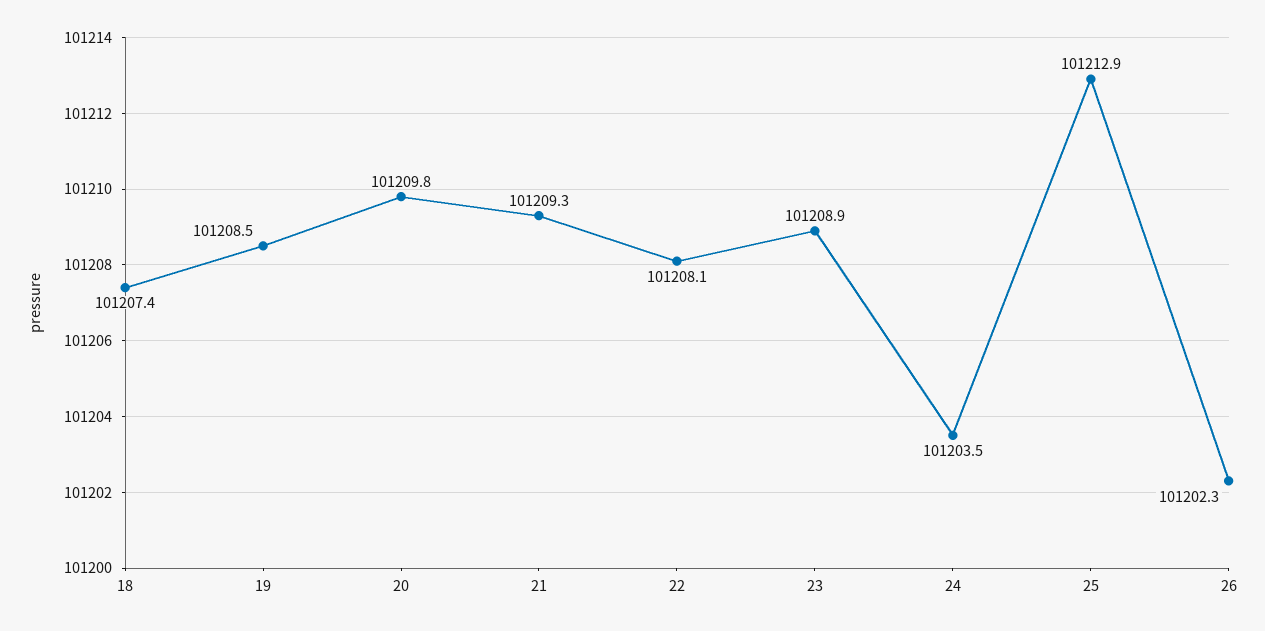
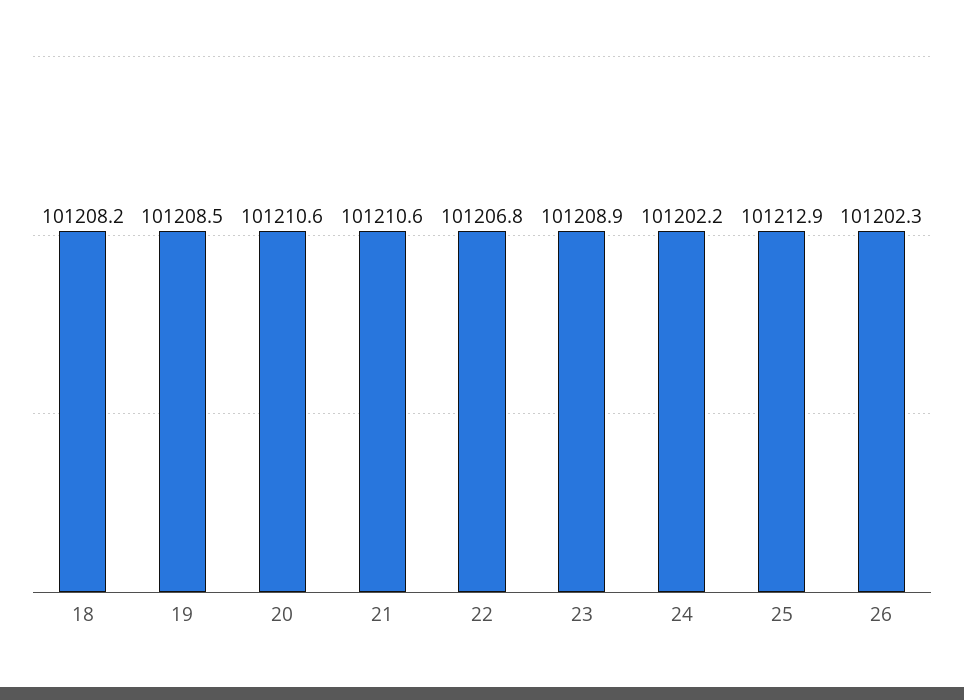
18: 101207.4 -> 101208.2
20: 101209.8 -> 101210.6
21: 101209.3 -> 101210.6
22: 101208.1 -> 101206.8
24: 101203.5 -> 101202.2

